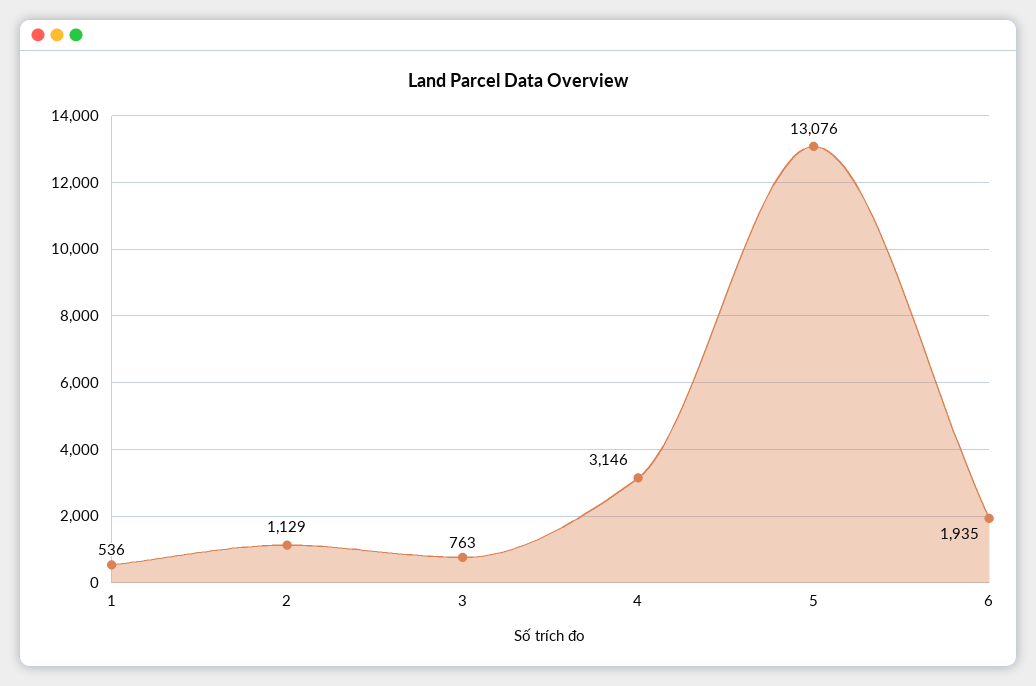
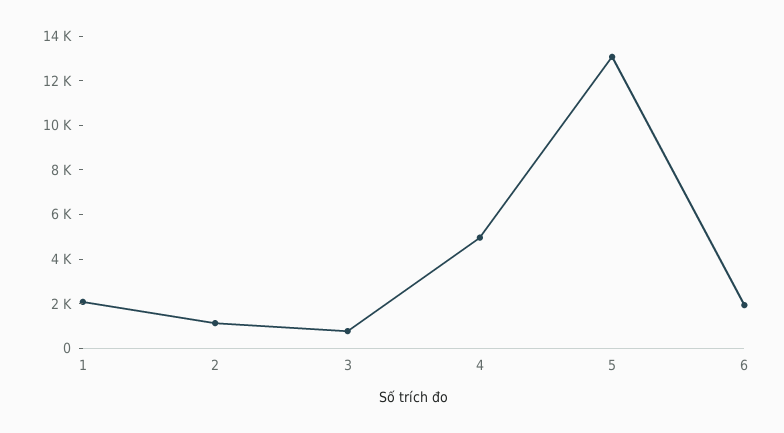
1: 536 -> 2000
4: 3146 -> 5000

